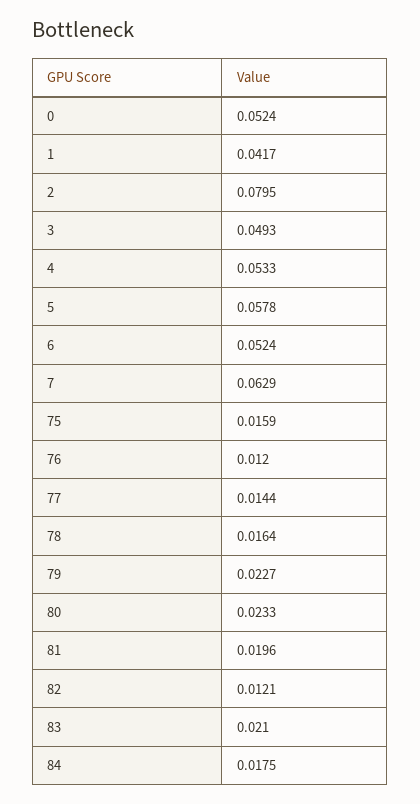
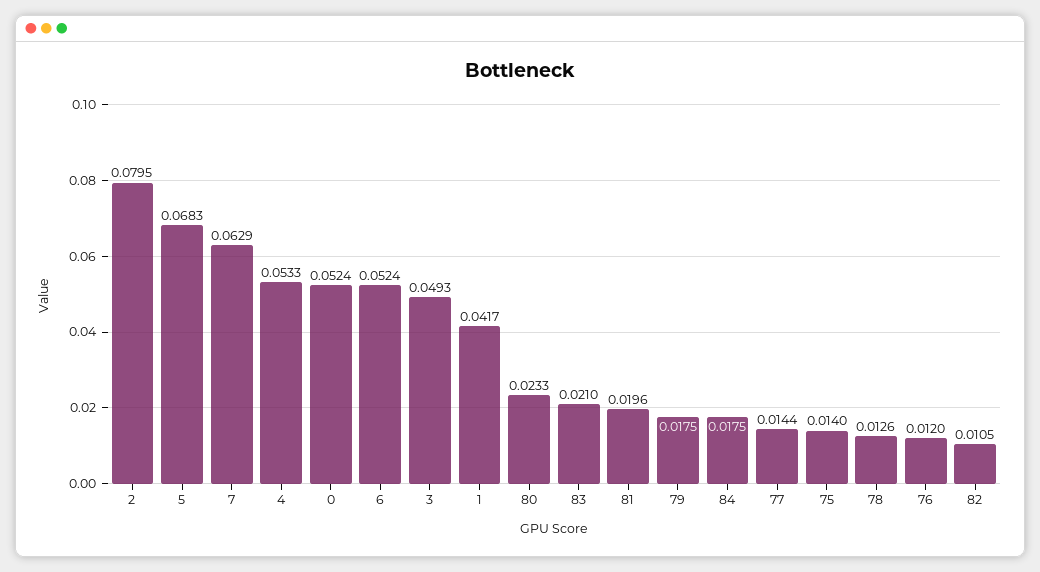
5: 0.0578 -> 0.0683
75: 0.0159 -> 0.014
78: 0.0164 -> 0.0126
79: 0.0227 -> 0.0175
82: 0.0121 -> 0.0105

